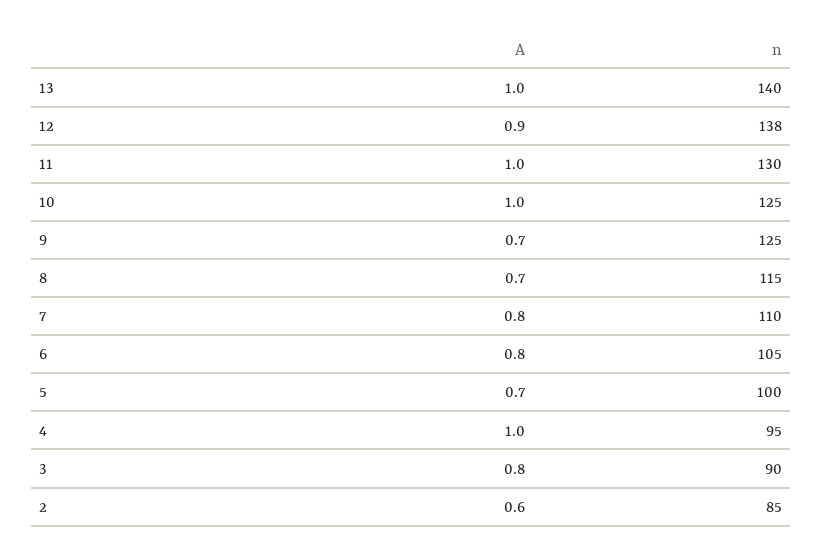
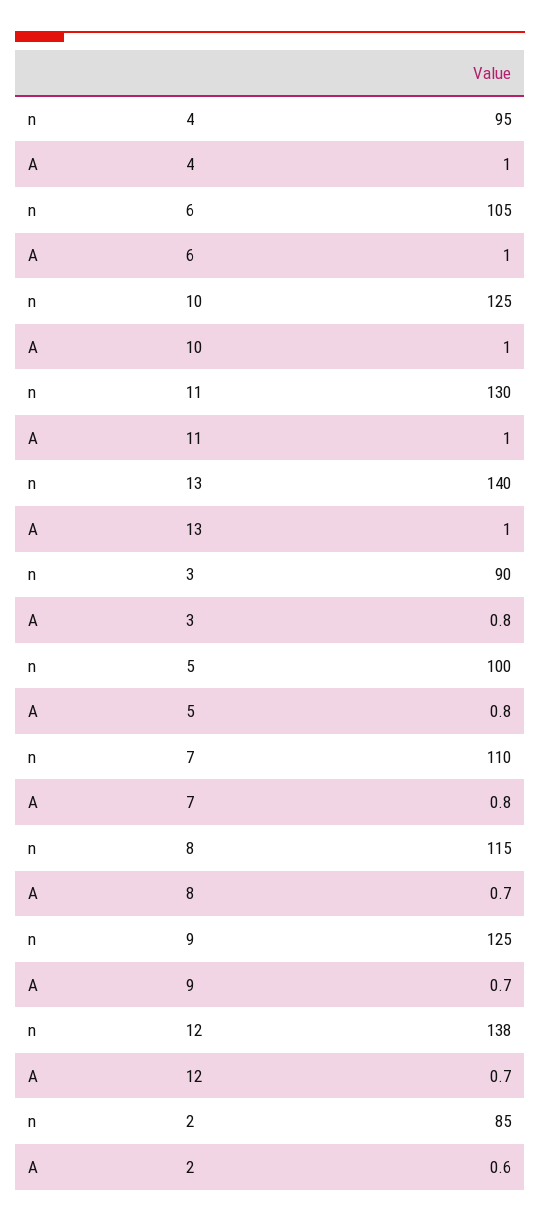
A, 12: 0.9 -> 0.7
A, 6: 0.8 -> 1
A, 5: 0.7 -> 0.8

